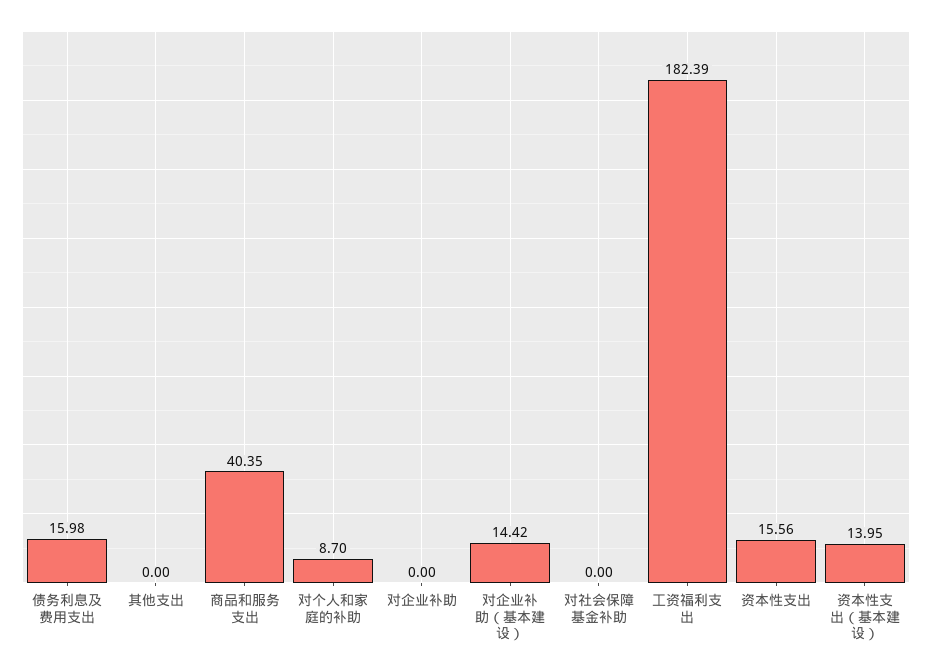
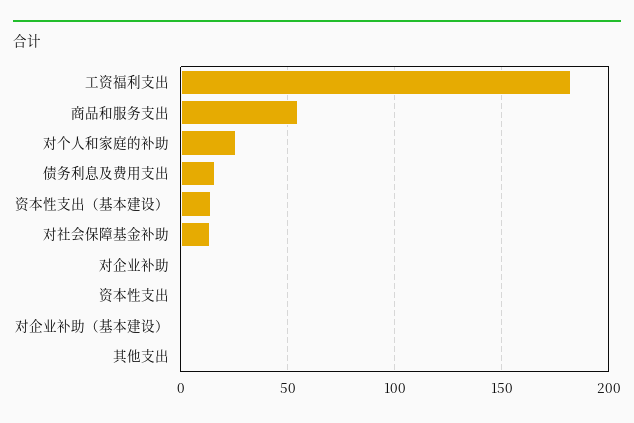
商品和服务支出: 40.35 -> 55
对个人和家庭的补助: 8.7 -> 25
对企业补助（基本建设）: 14.42 -> 0
对社会保障基金补助: 0 -> 15
资本性支出: 15.56 -> 0

